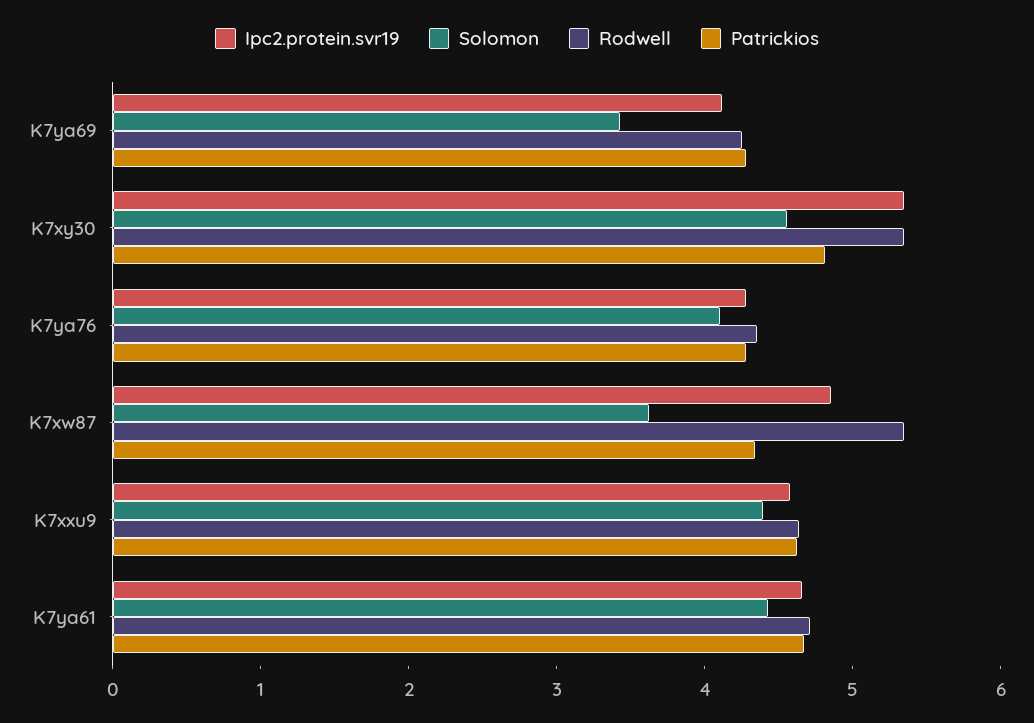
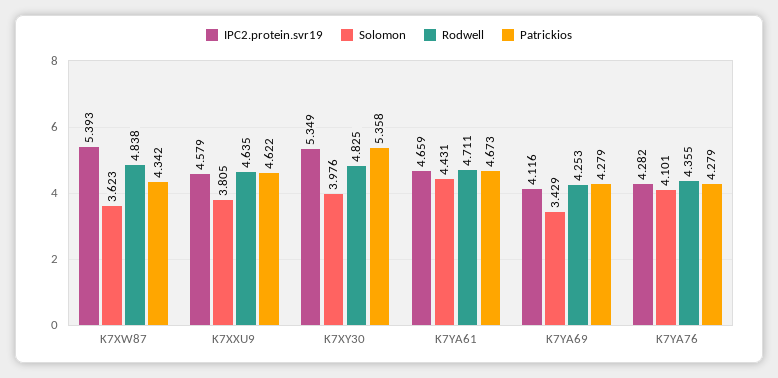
Solomon, K7xy30: 4.6 -> 3.976
Rodwell, K7xy30: 5.4 -> 4.825
Patrickios, K7xy30: 4.8 -> 5.358
Ipc2.protein.svr19, K7xw87: 4.8 -> 5.393
Rodwell, K7xw87: 5.4 -> 4.838
Solomon, K7xxu9: 4.4 -> 3.805

